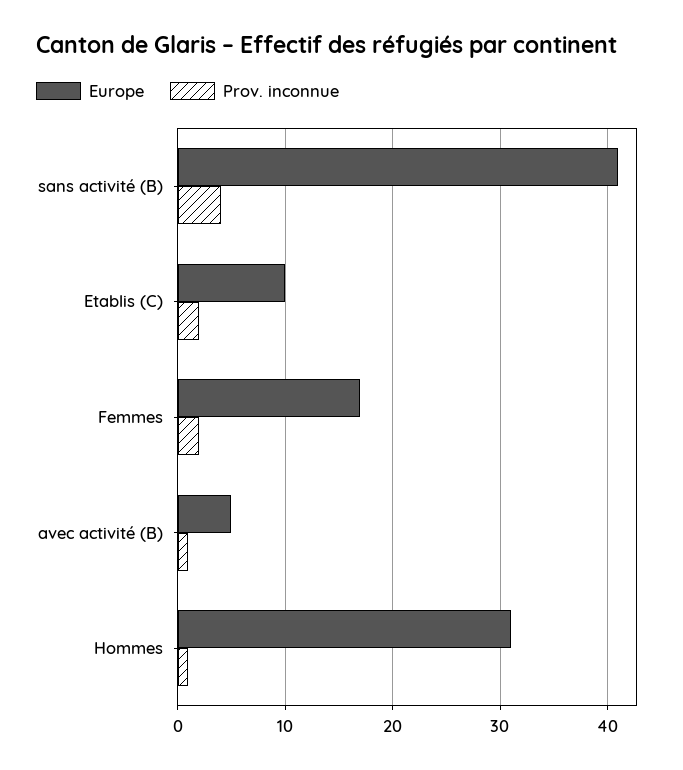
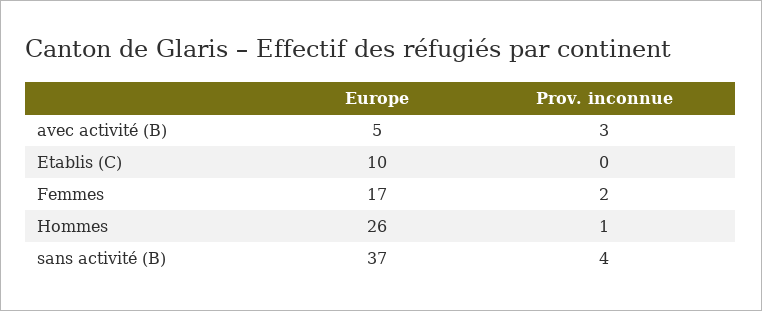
Europe, sans activité (B): 41 -> 37
Prov. inconnue, Etablis (C): 2 -> 0
Prov. inconnue, avec activité (B): 1 -> 3
Europe, Hommes: 31 -> 26

